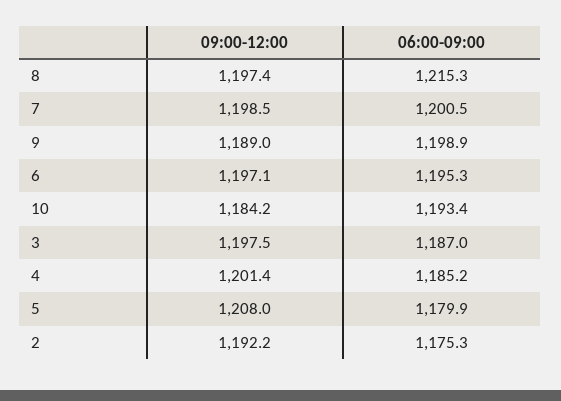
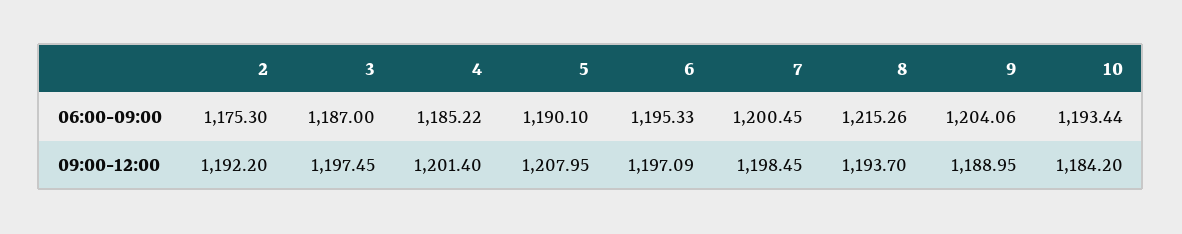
09:00-12:00, 8: 1197.4 -> 1193.7
06:00-09:00, 9: 1198.9 -> 1204.06
06:00-09:00, 5: 1179.9 -> 1190.1

